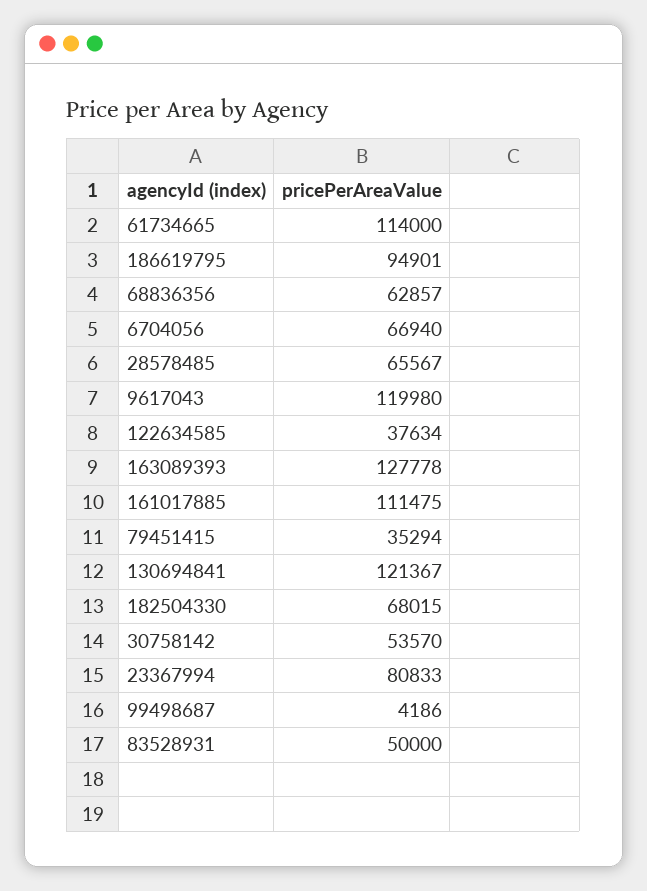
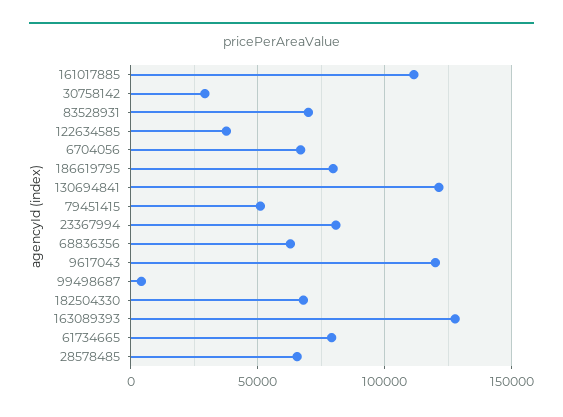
61734665: 114000 -> 80000
186619795: 94901 -> 80000
79451415: 35294 -> 50000
30758142: 53570 -> 30000
83528931: 50000 -> 70000

